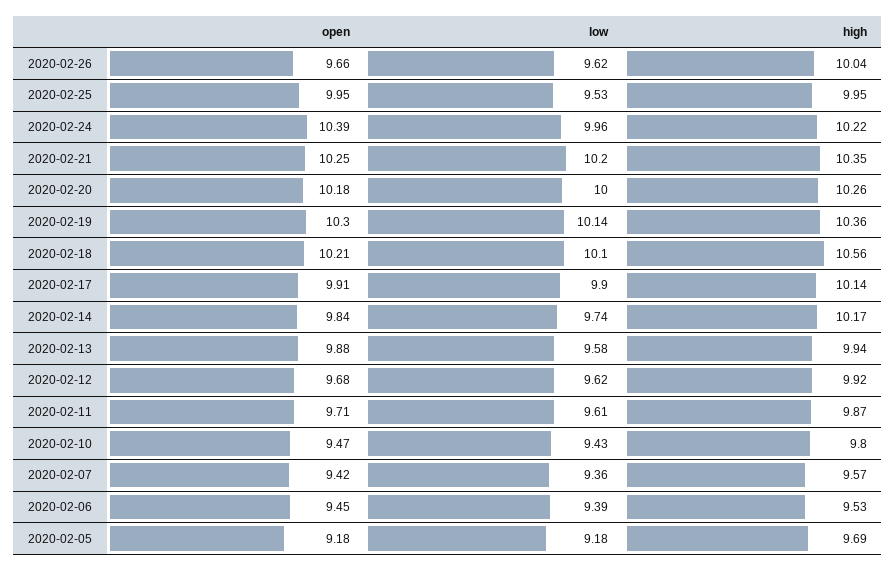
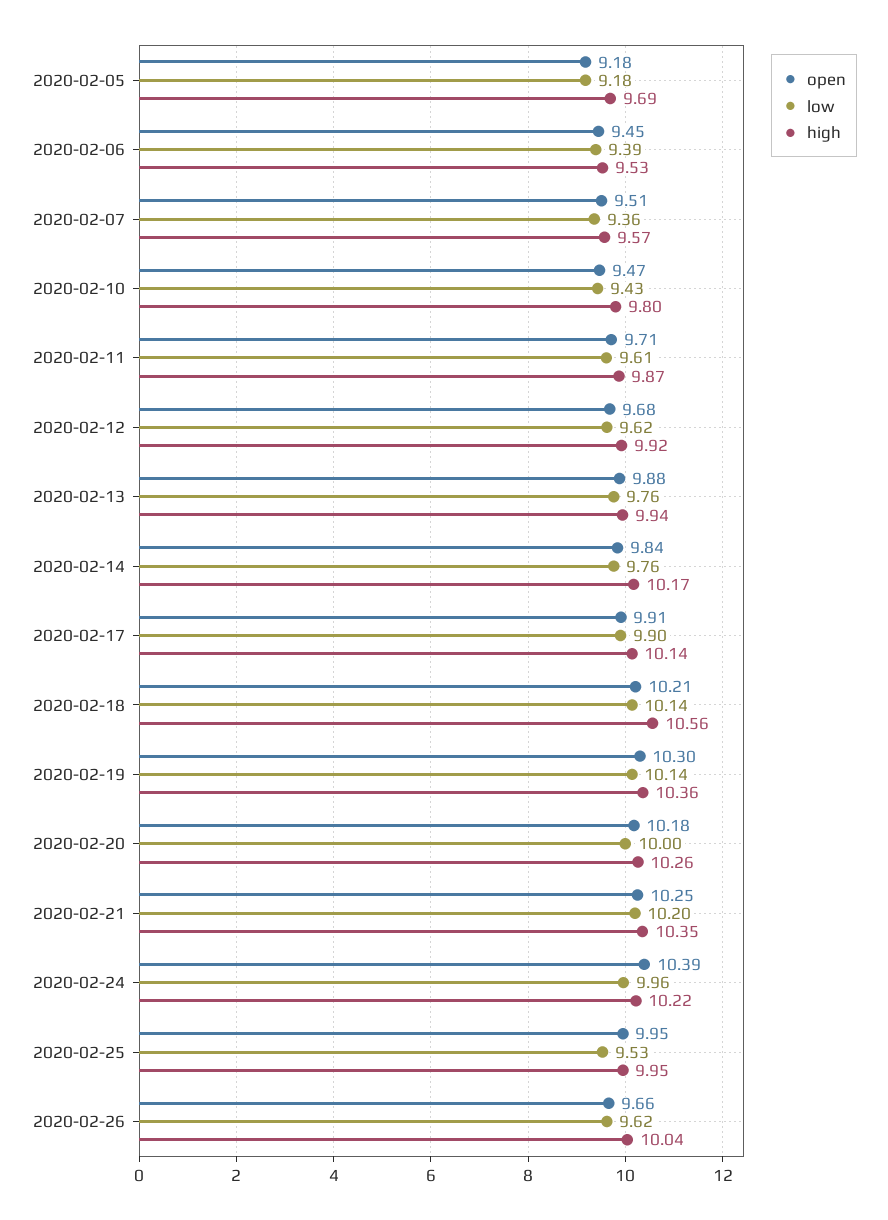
low, 2020-02-18: 10.1 -> 10.14
low, 2020-02-14: 9.74 -> 9.76
low, 2020-02-13: 9.58 -> 9.76
open, 2020-02-07: 9.42 -> 9.51

